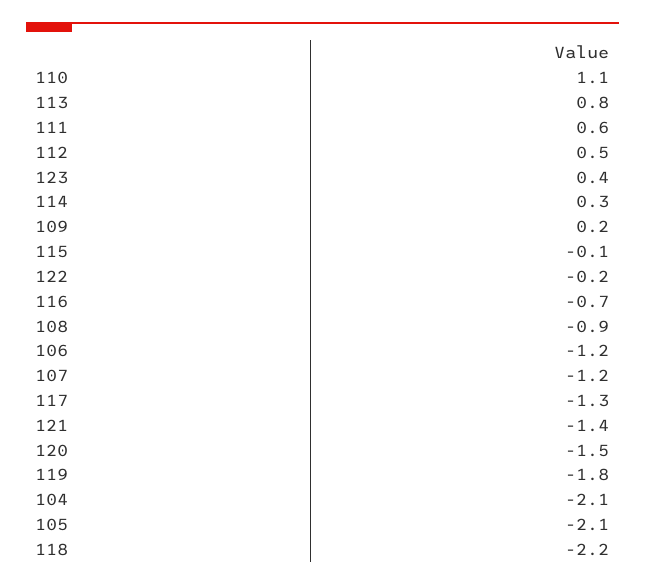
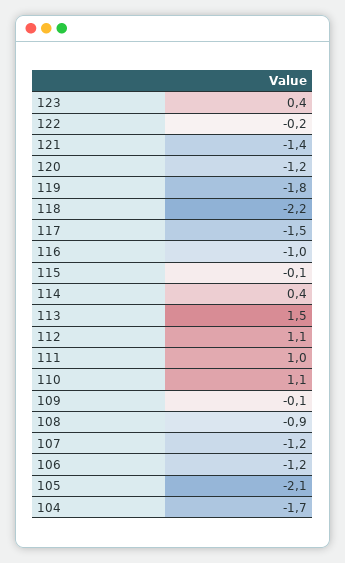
113: 0.8 -> 1.5
111: 0.6 -> 1
112: 0.5 -> 1.1
114: 0.3 -> 0.4
109: 0.2 -> -0.1
116: -0.7 -> -1
117: -1.3 -> -1.5
120: -1.5 -> -1.2
104: -2.1 -> -1.7

